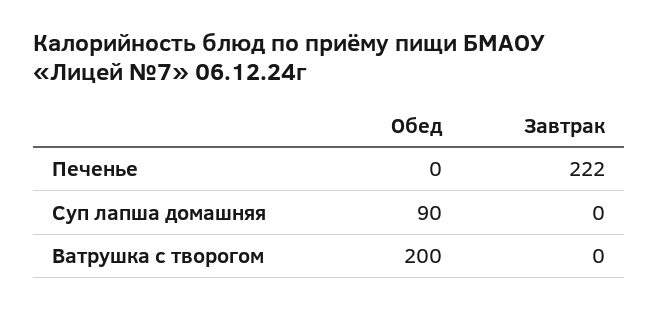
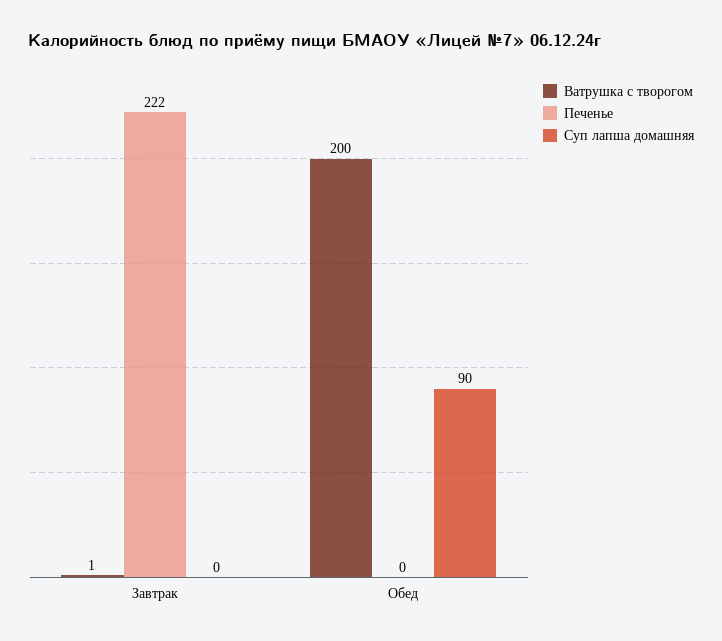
Ватрушка с творогом, Завтрак: 0 -> 1

